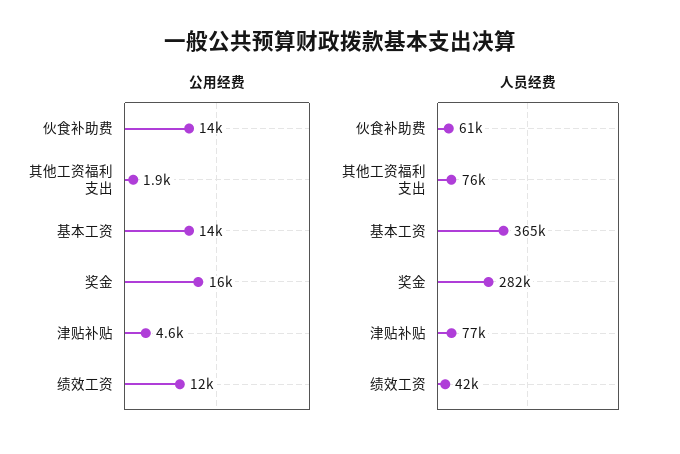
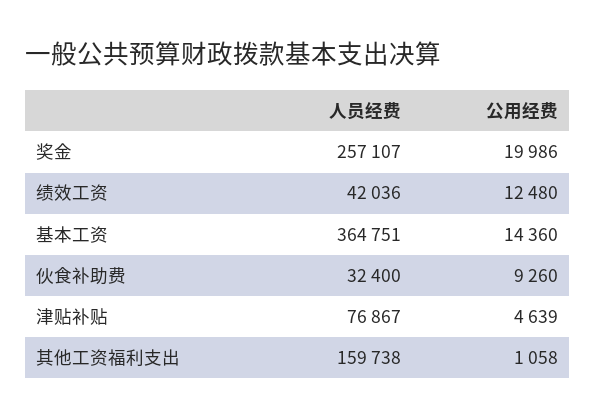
公用经费, 伙食补助费: 14000 -> 9260
公用经费, 其他工资福利支出: 1900 -> 1058
公用经费, 奖金: 16000 -> 19986
人员经费, 伙食补助费: 61000 -> 32400
人员经费, 其他工资福利支出: 76000 -> 159738
人员经费, 奖金: 282000 -> 257107

